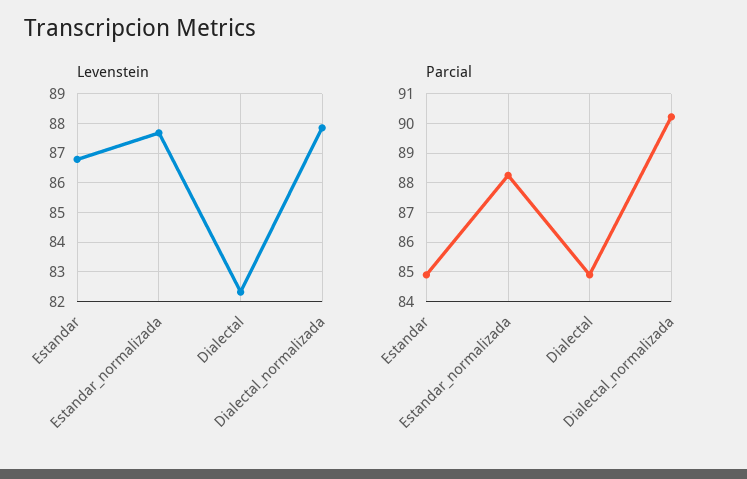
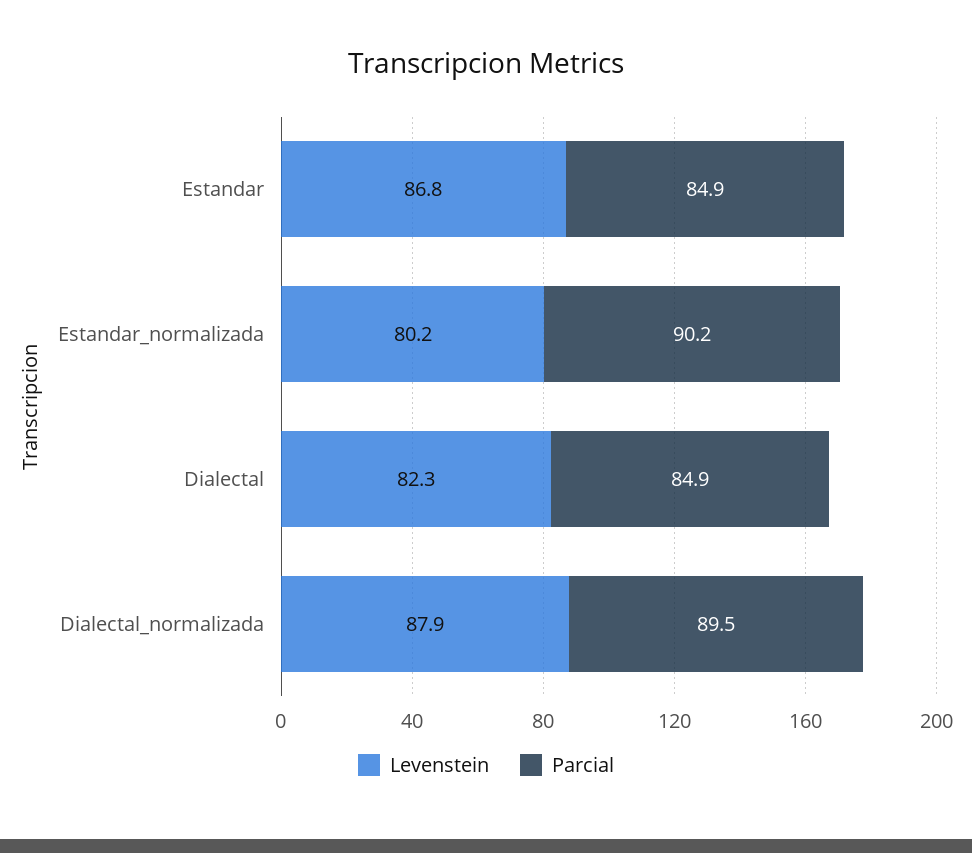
Levenstein, Estandar_normalizada: 87.75 -> 80.2
Parcial, Estandar_normalizada: 88.25 -> 90.2
Parcial, Dialectal_normalizada: 90.25 -> 89.5

